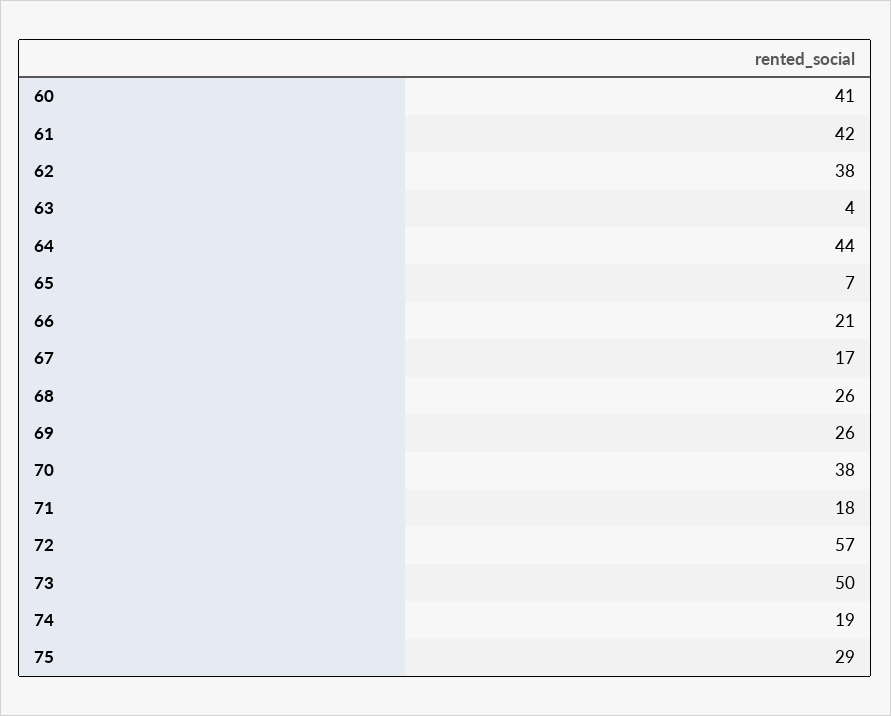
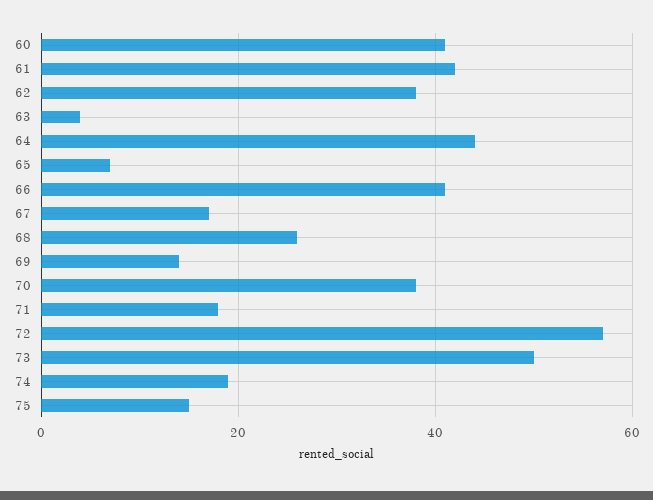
66: 21 -> 40
69: 26 -> 15
75: 29 -> 15

